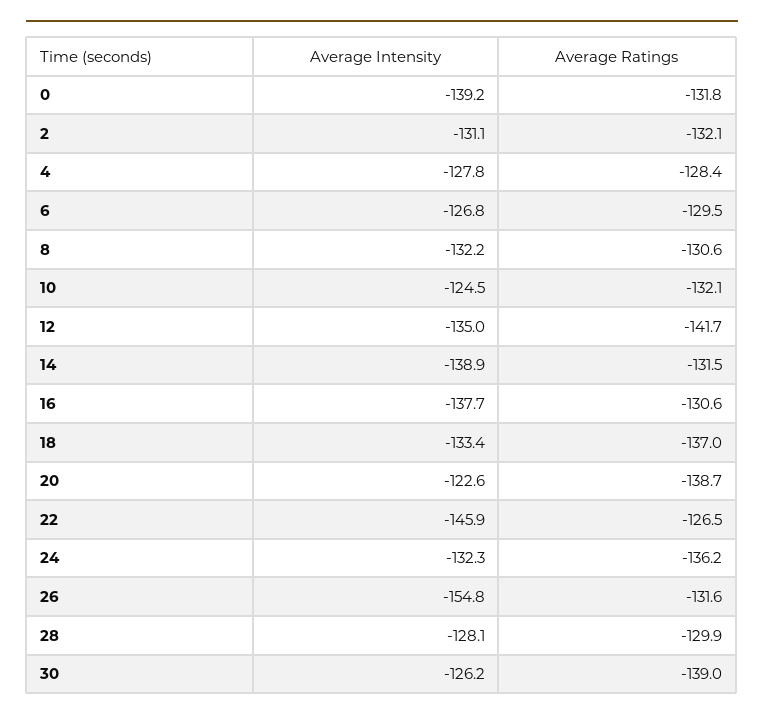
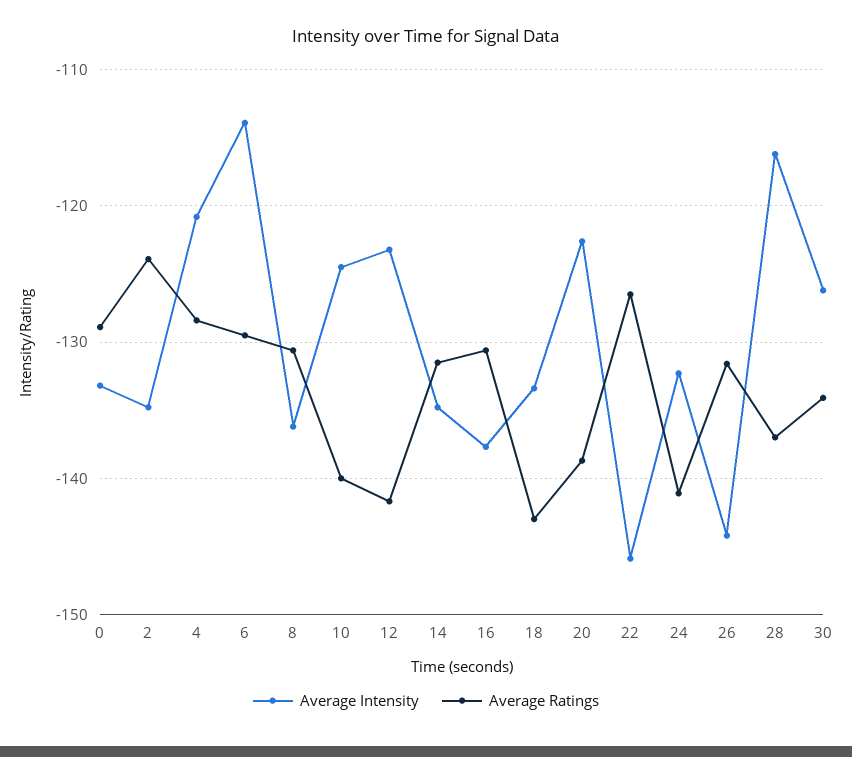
Average Intensity, 0: -139.2 -> -133
Average Ratings, 0: -131.8 -> -129
Average Intensity, 2: -131.1 -> -135
Average Ratings, 2: -132.1 -> -124
Average Intensity, 4: -127.8 -> -121
Average Intensity, 6: -126.8 -> -114
Average Intensity, 8: -132.2 -> -136
Average Ratings, 10: -132.1 -> -140
Average Intensity, 12: -135 -> -123
Average Intensity, 14: -138.9 -> -135
Average Ratings, 18: -137 -> -143
Average Ratings, 24: -136.2 -> -141
Average Intensity, 26: -154.8 -> -144
Average Intensity, 28: -128.1 -> -116
Average Ratings, 28: -129.9 -> -137
Average Ratings, 30: -139 -> -134

